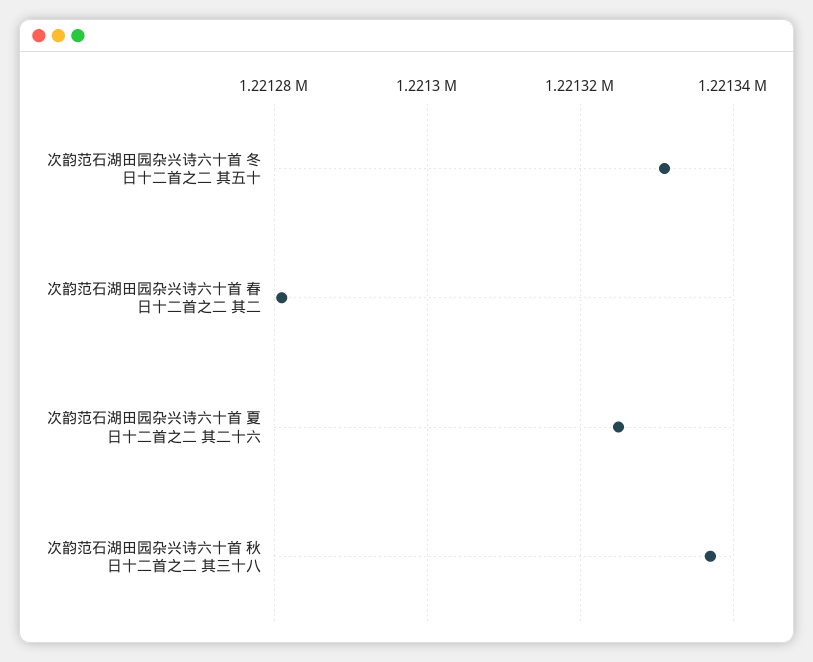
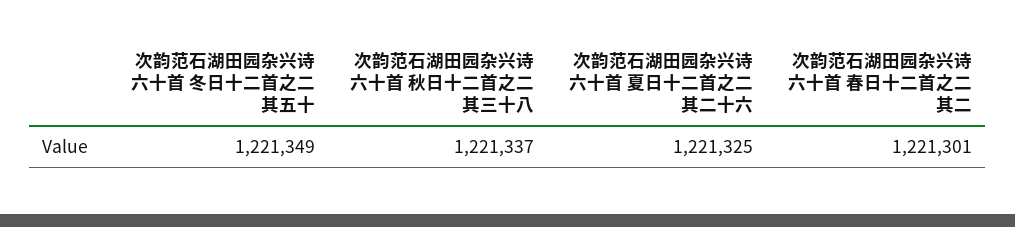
次韵范石湖田园杂兴诗六十首 冬日十二首之二 其五十: 1221330 -> 1221349
次韵范石湖田园杂兴诗六十首 春日十二首之二 其二: 1221280 -> 1221301

